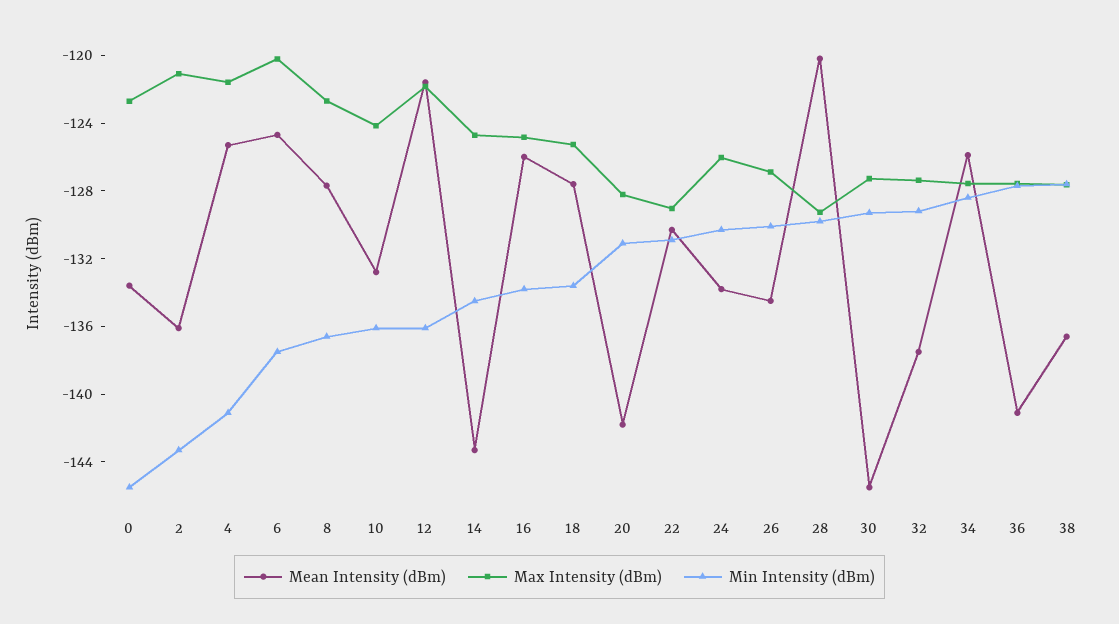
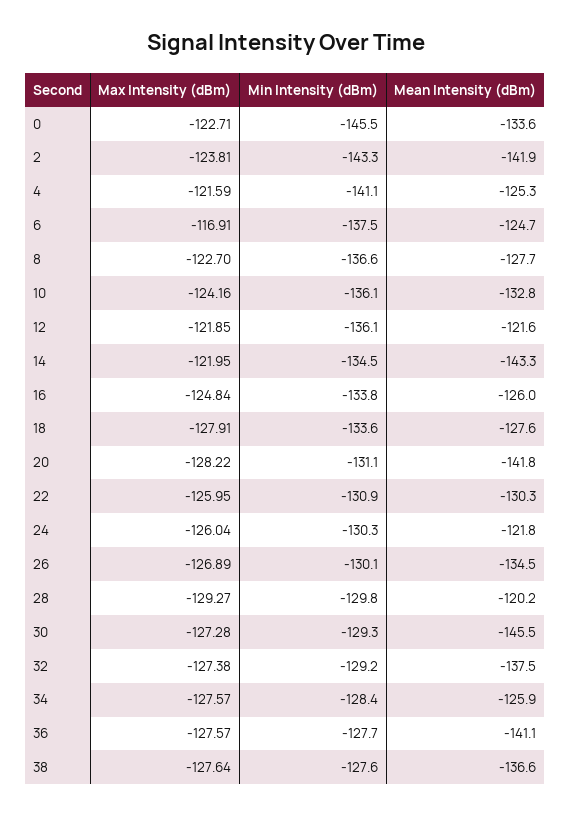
Mean Intensity (dBm), 2: -136 -> -141.9
Max Intensity (dBm), 2: -121 -> -123.81
Max Intensity (dBm), 6: -120 -> -116.91
Max Intensity (dBm), 14: -125 -> -121.95
Max Intensity (dBm), 18: -125 -> -127.91
Max Intensity (dBm), 22: -129 -> -125.95
Mean Intensity (dBm), 24: -134 -> -121.8

